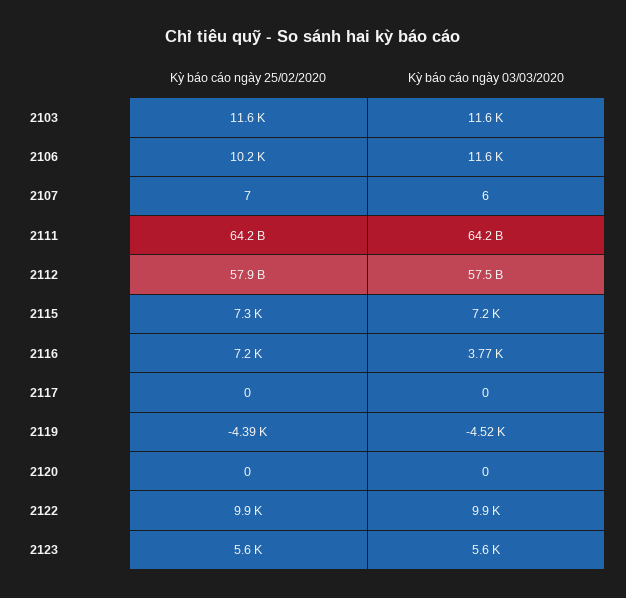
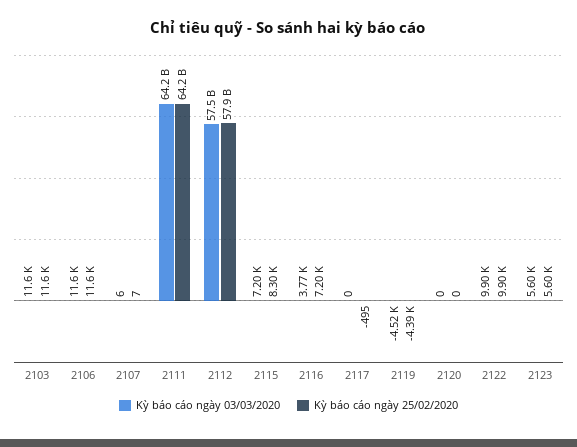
Kỳ báo cáo ngày 25/02/2020, 2106: 10200 -> 11600
Kỳ báo cáo ngày 25/02/2020, 2115: 7300 -> 8300
Kỳ báo cáo ngày 25/02/2020, 2117: 0 -> -495

